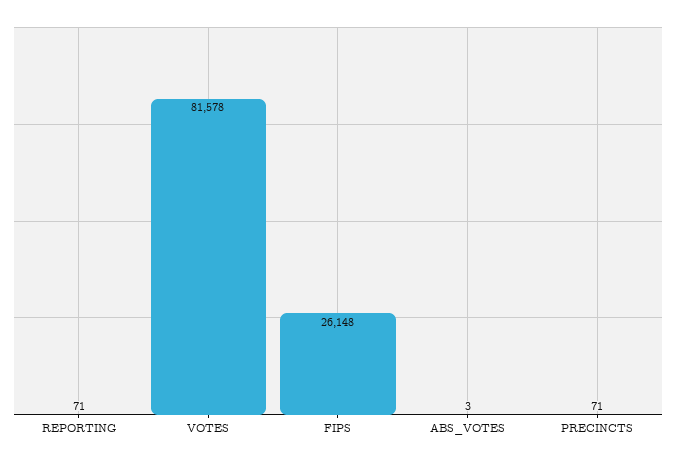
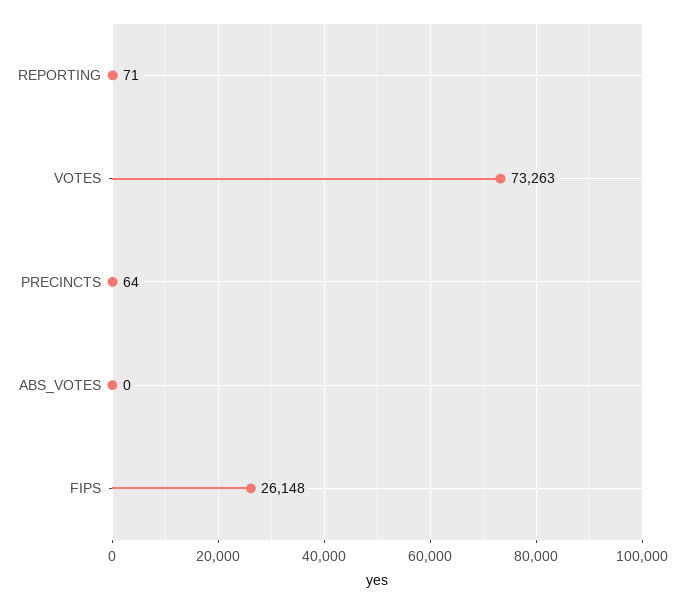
VOTES: 81578 -> 73263
ABS_VOTES: 3 -> 0
PRECINCTS: 71 -> 64

